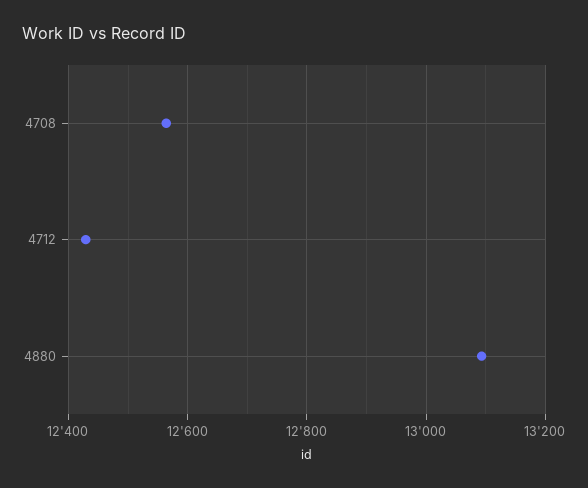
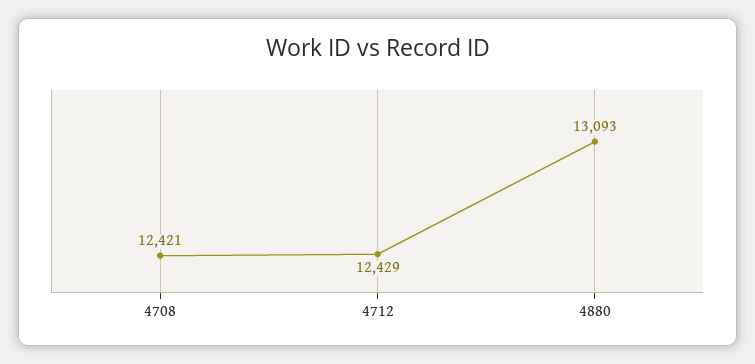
4708: 12560 -> 12421

